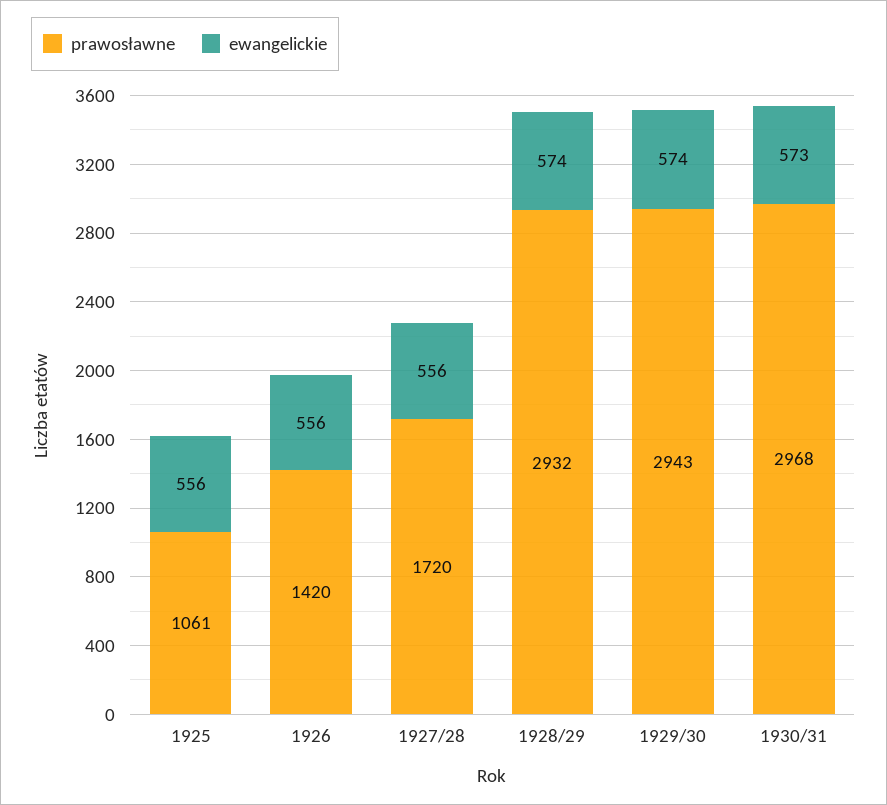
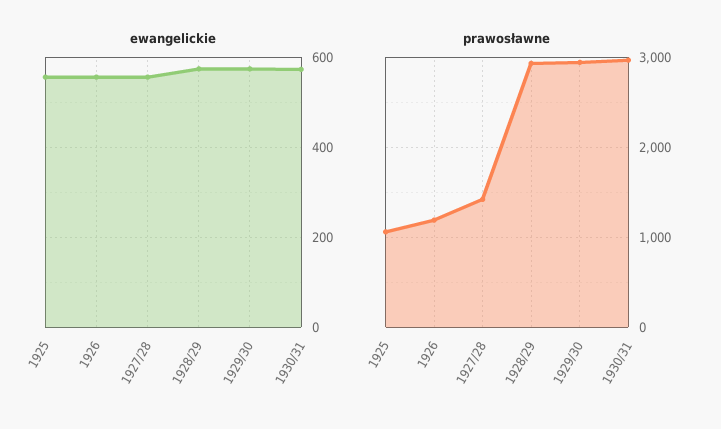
prawosławne, 1926: 1420 -> 1200
prawosławne, 1927/28: 1720 -> 1400

